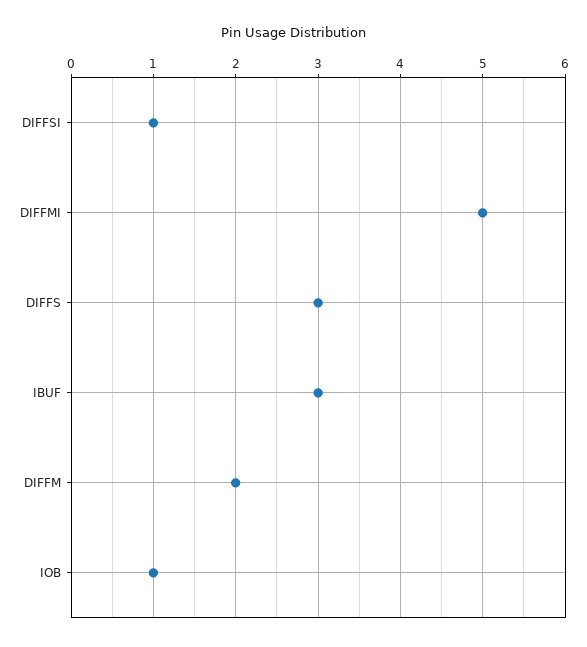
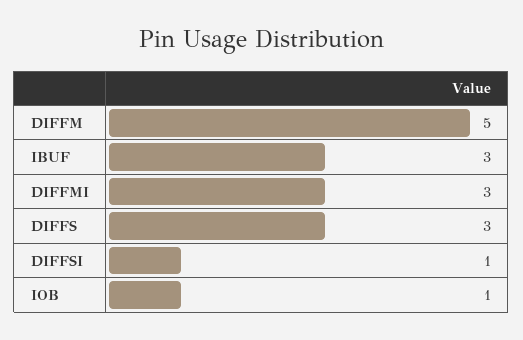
DIFFMI: 5 -> 3
DIFFM: 2 -> 5

